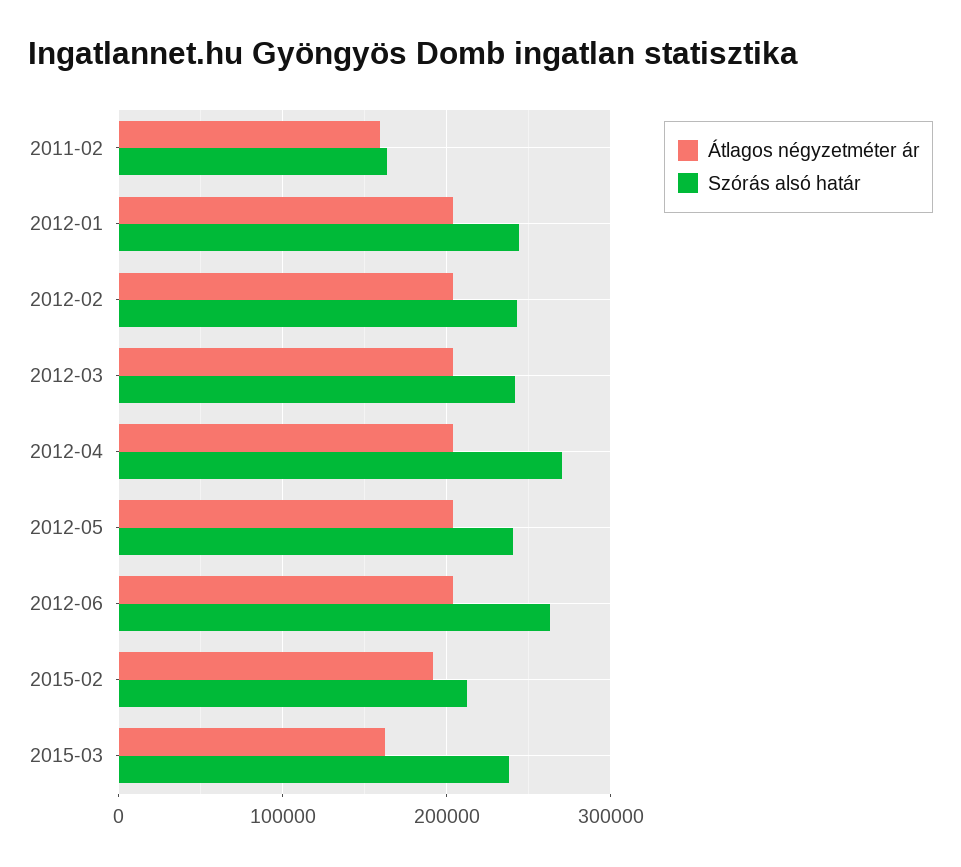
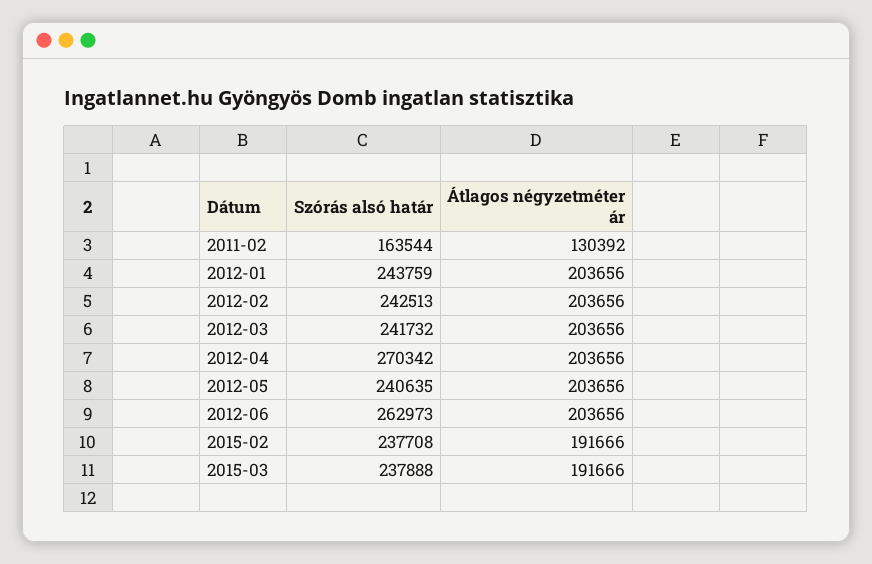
Átlagos négyzetméter ár, 2011-02: 160000 -> 130392
Szórás alsó határ, 2015-02: 210000 -> 237708
Átlagos négyzetméter ár, 2015-03: 160000 -> 191666

